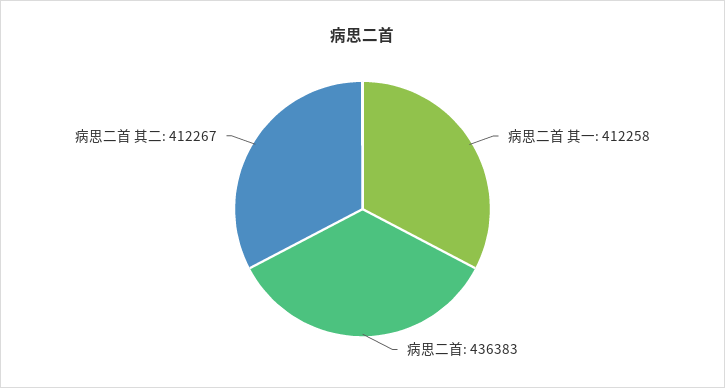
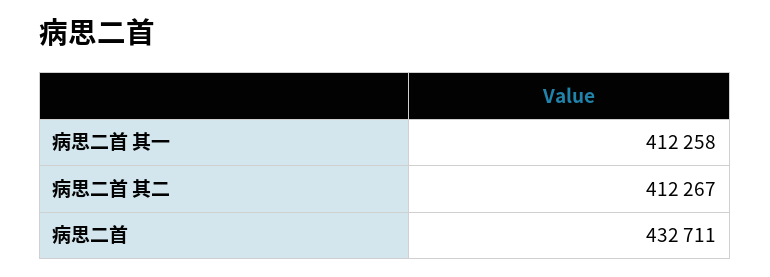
病思二首: 436383 -> 432711

